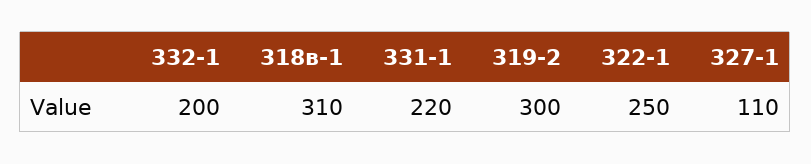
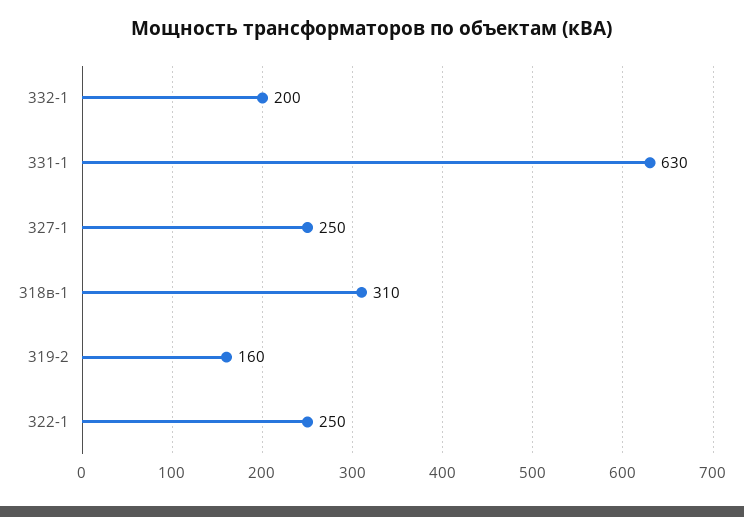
331-1: 220 -> 630
319-2: 300 -> 160
327-1: 110 -> 250

